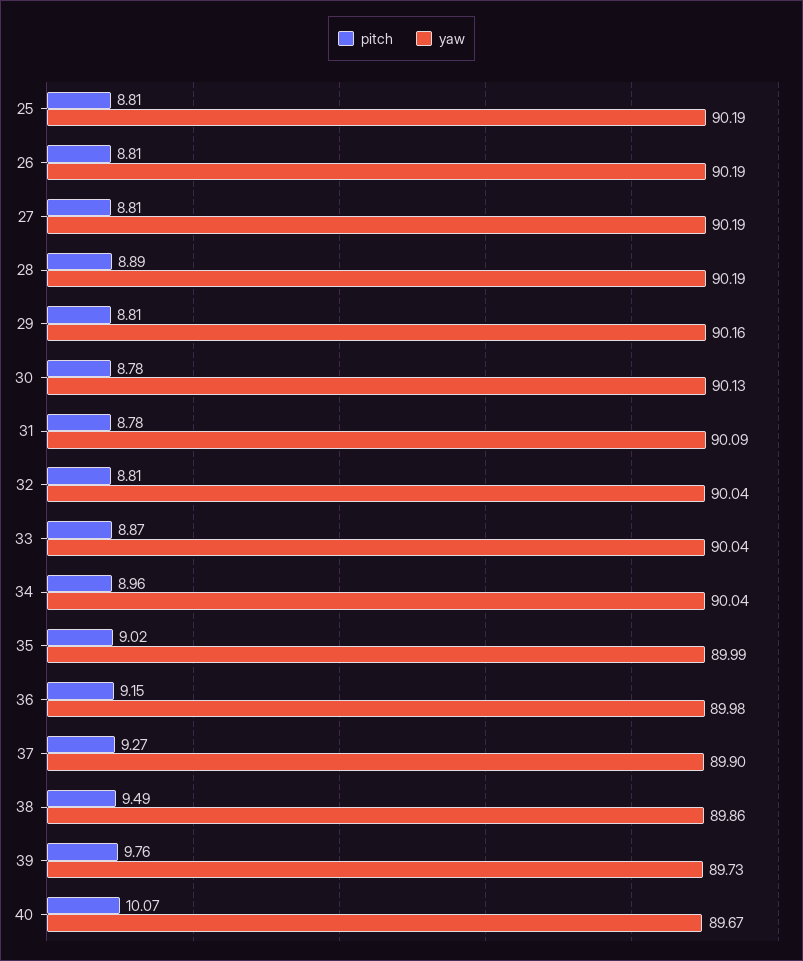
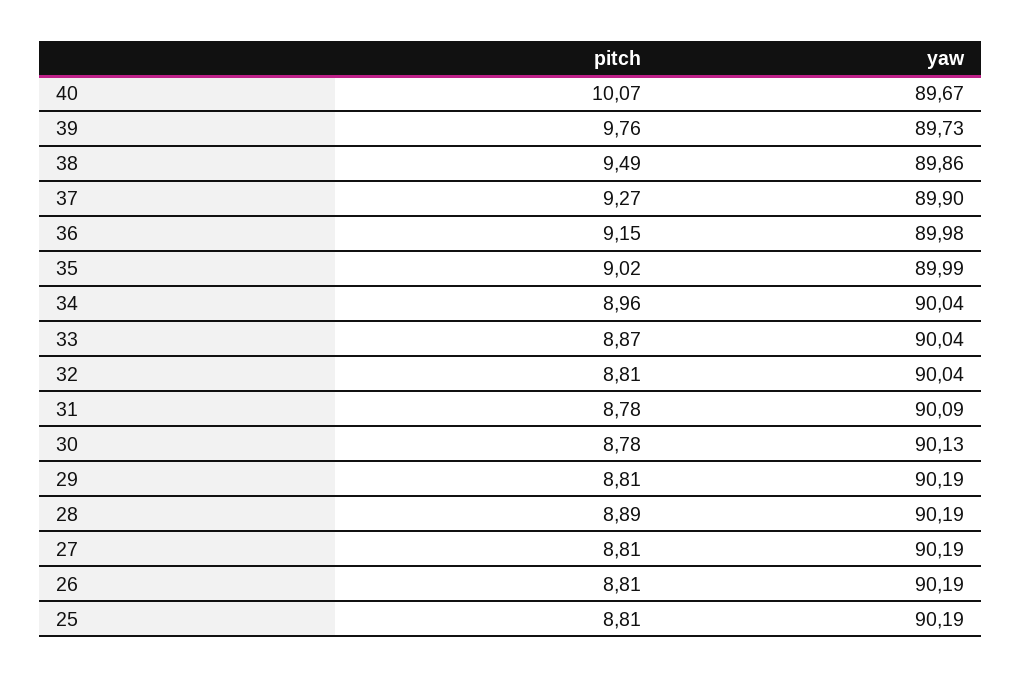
yaw, 29: 90.16 -> 90.19

